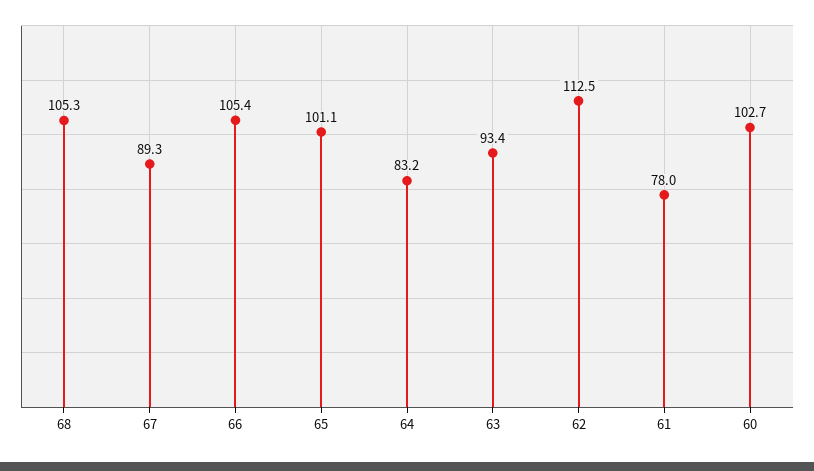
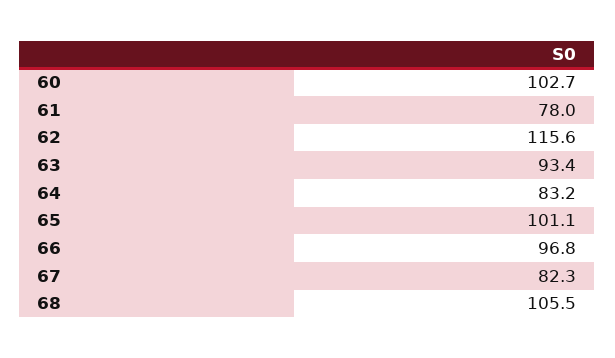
68: 105.3 -> 105.5
67: 89.3 -> 82.3
66: 105.4 -> 96.8
62: 112.5 -> 115.6

